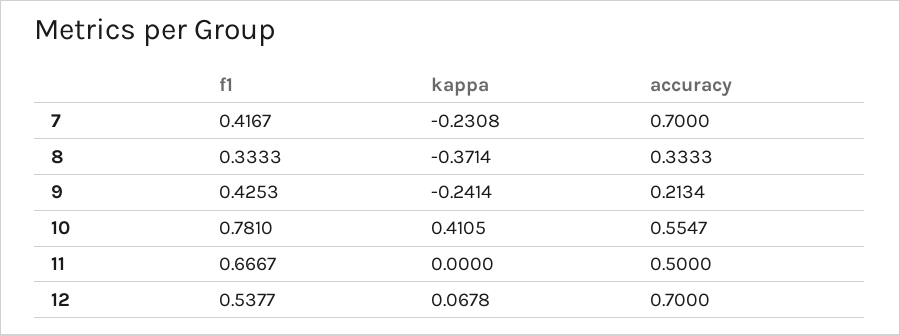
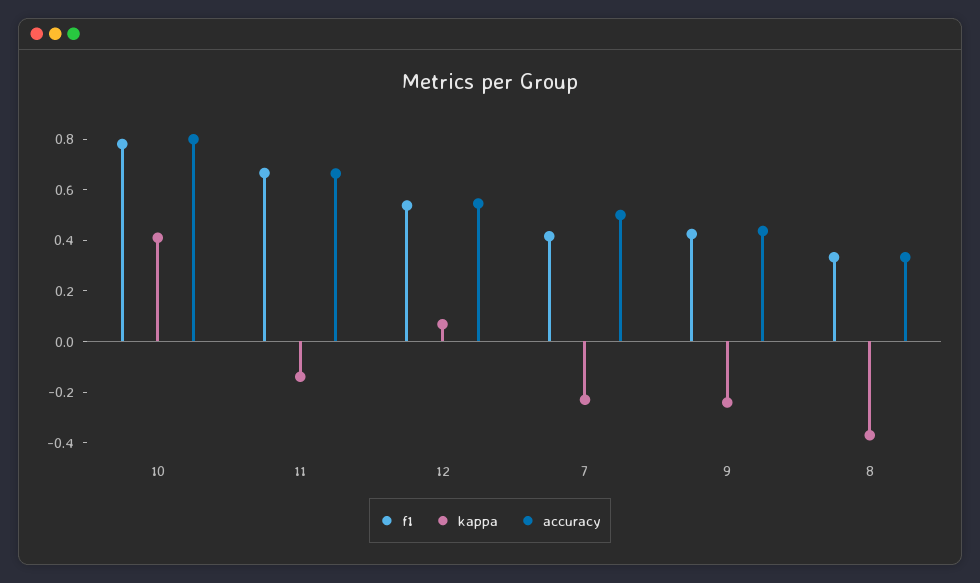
accuracy, 7: 0.7 -> 0.5
accuracy, 9: 0.2134 -> 0.45
accuracy, 10: 0.5547 -> 0.8
kappa, 11: 0 -> -0.15
accuracy, 11: 0.5 -> 0.65
accuracy, 12: 0.7 -> 0.55

